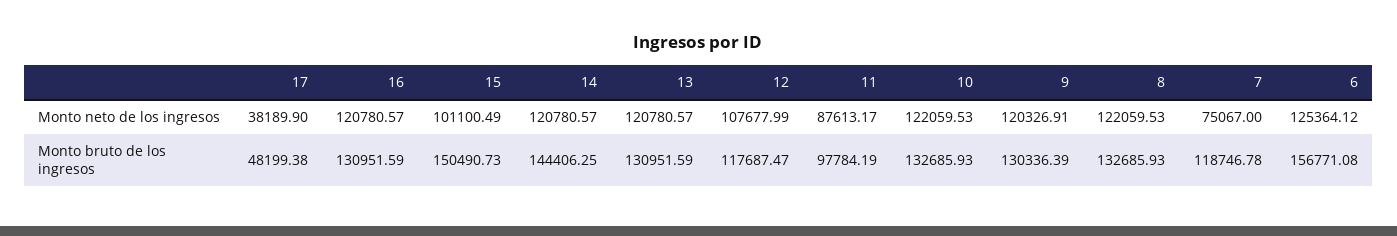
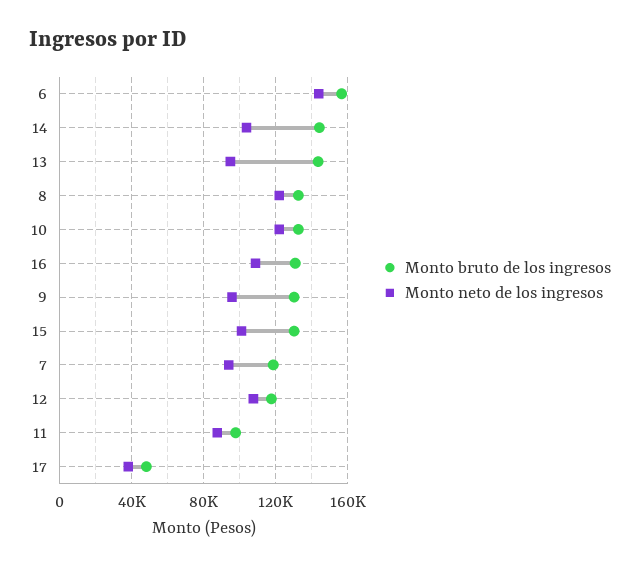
Monto neto de los ingresos, 16: 120780.57 -> 110000
Monto neto de los ingresos, 14: 120780.57 -> 105000
Monto neto de los ingresos, 13: 120780.57 -> 95000
Monto neto de los ingresos, 9: 120326.91 -> 95000
Monto neto de los ingresos, 7: 75067 -> 95000
Monto neto de los ingresos, 6: 125364.12 -> 145000
Monto bruto de los ingresos, 15: 150490.73 -> 130000
Monto bruto de los ingresos, 13: 130951.59 -> 145000

